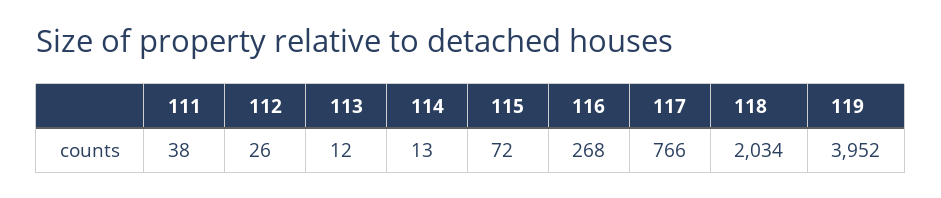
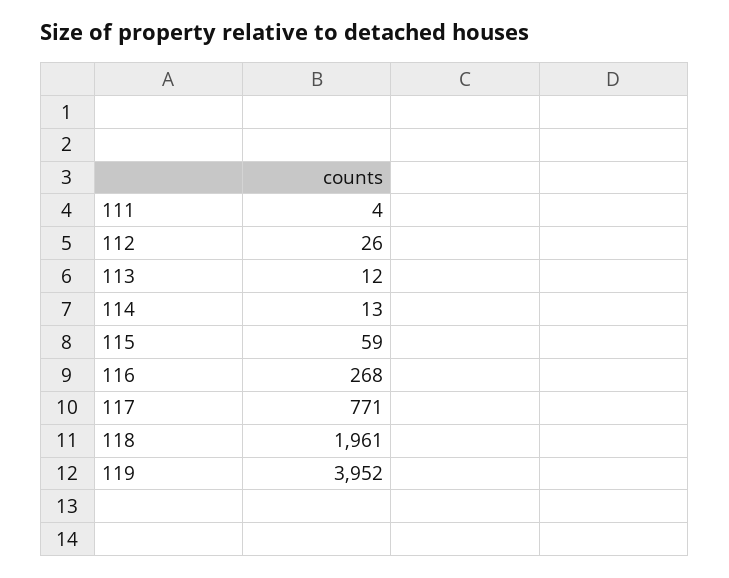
111: 38 -> 4
115: 72 -> 59
117: 766 -> 771
118: 2034 -> 1961

